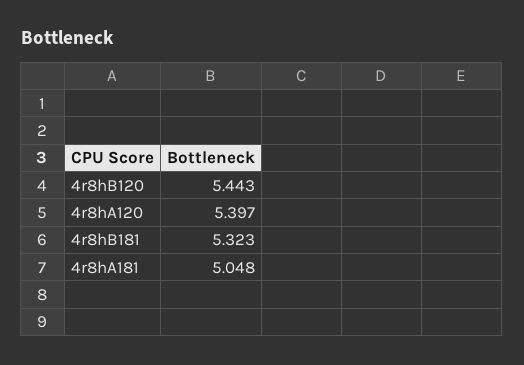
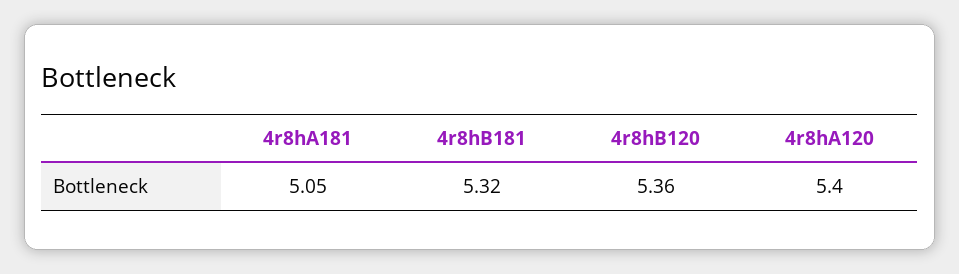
4r8hB120: 5.443 -> 5.36

